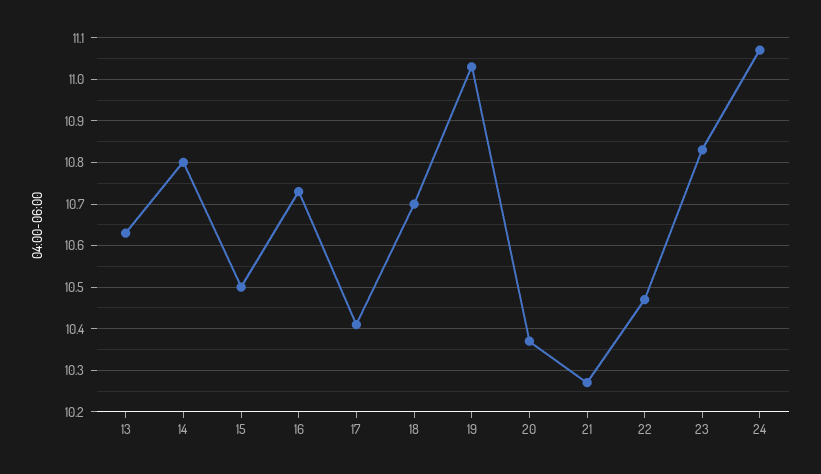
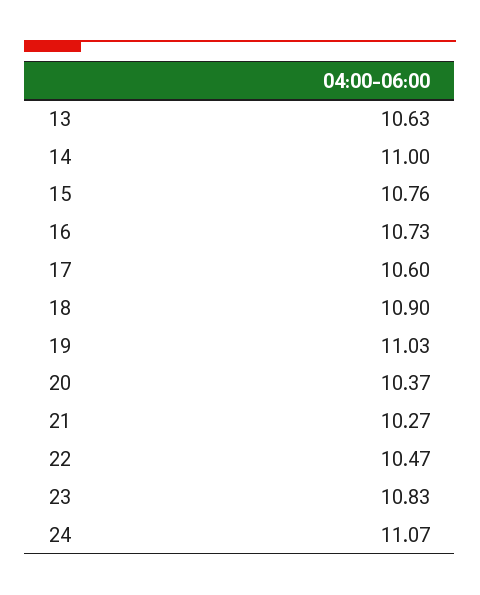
14: 10.8 -> 11
15: 10.5 -> 10.76
17: 10.4 -> 10.6
18: 10.7 -> 10.9

